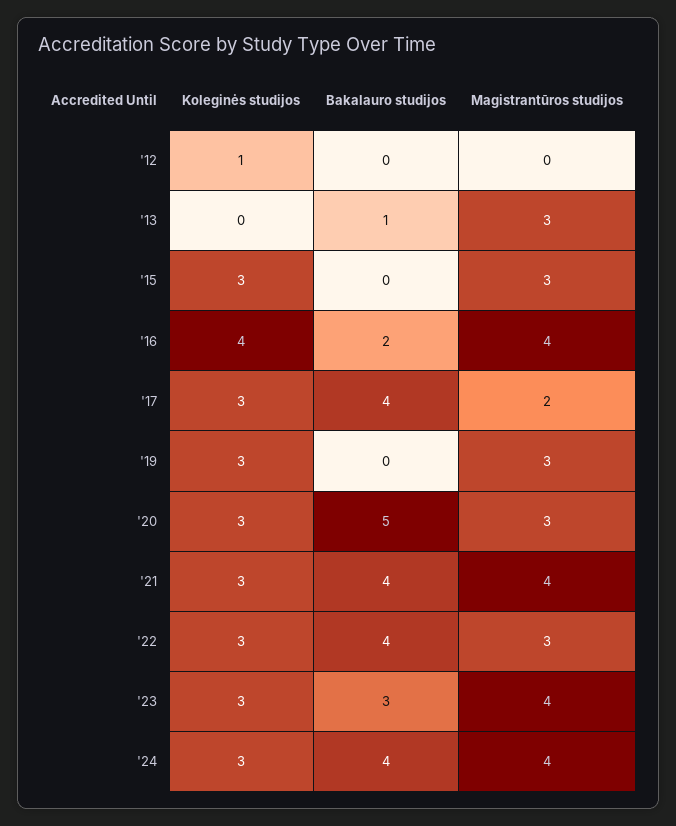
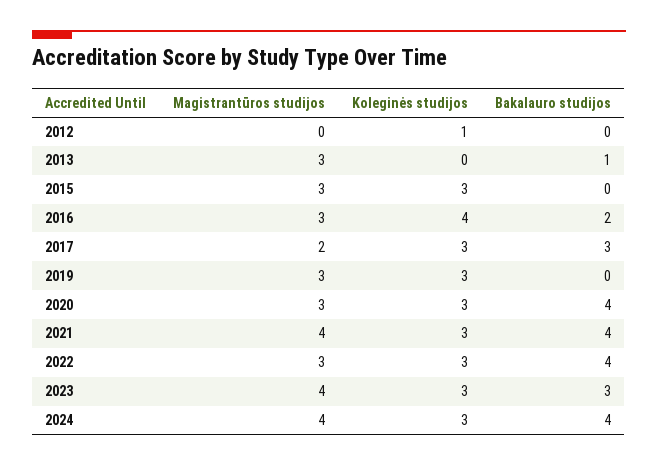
Magistrantūros studijos, '16: 4 -> 3
Bakalauro studijos, '17: 4 -> 3
Bakalauro studijos, '20: 5 -> 4

